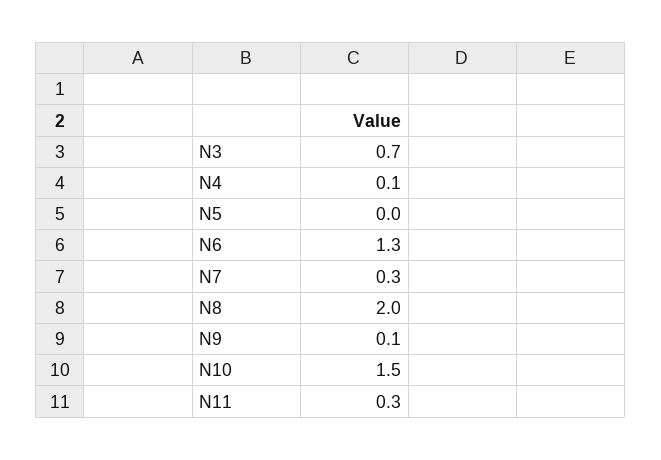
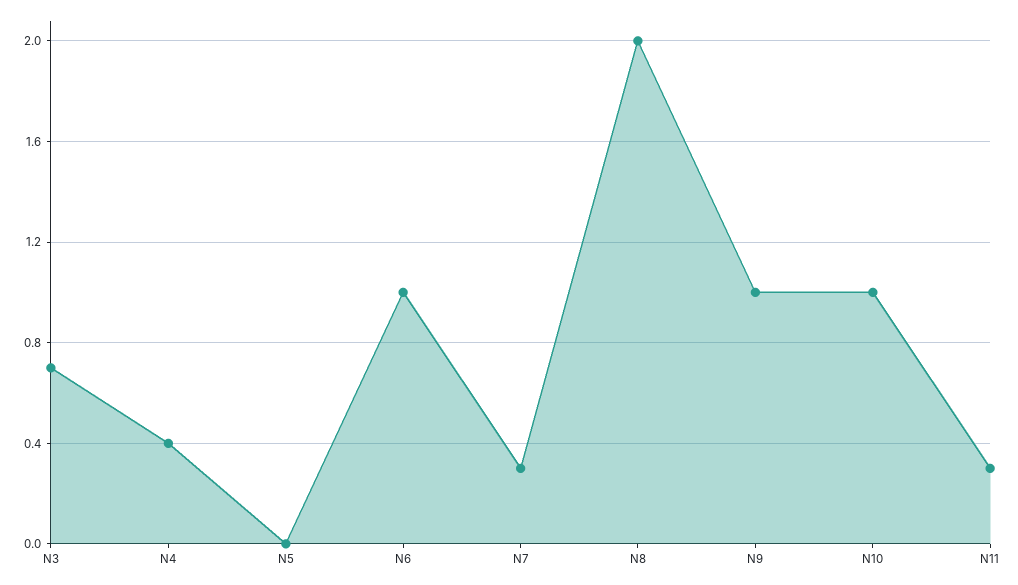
N4: 0.1 -> 0.4
N6: 1.3 -> 1
N9: 0.1 -> 1
N10: 1.5 -> 1

